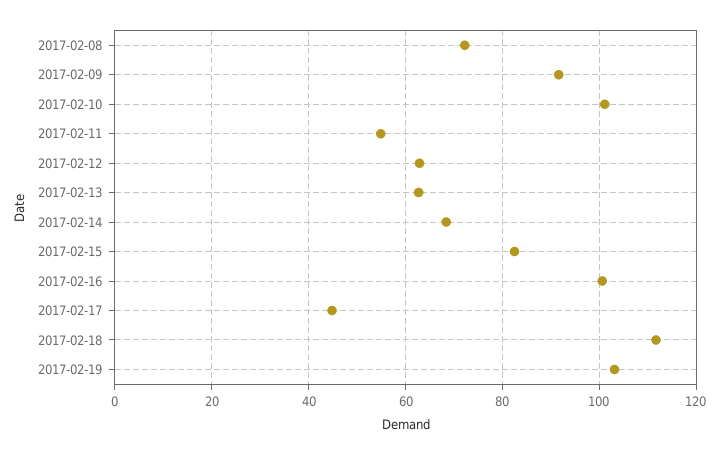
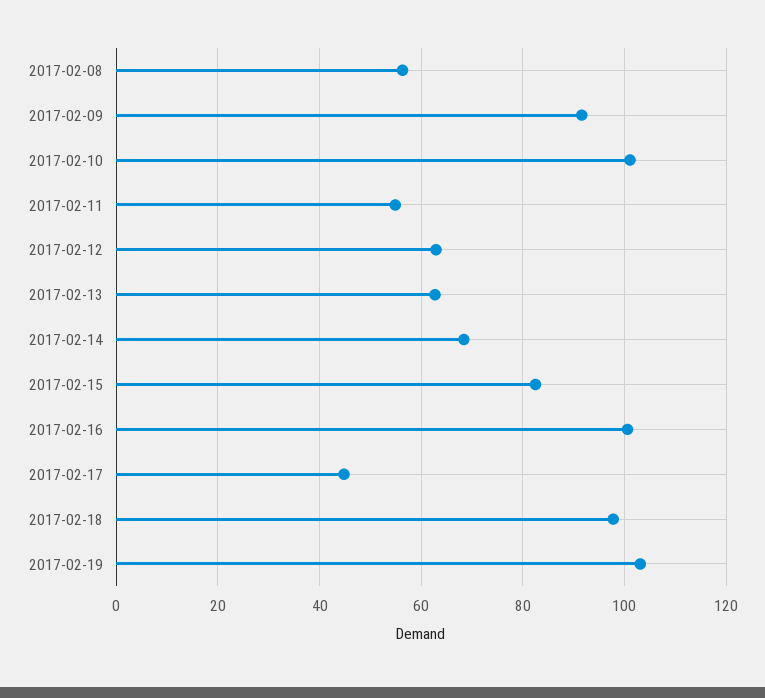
2017-02-08: 72 -> 56
2017-02-18: 112 -> 98

